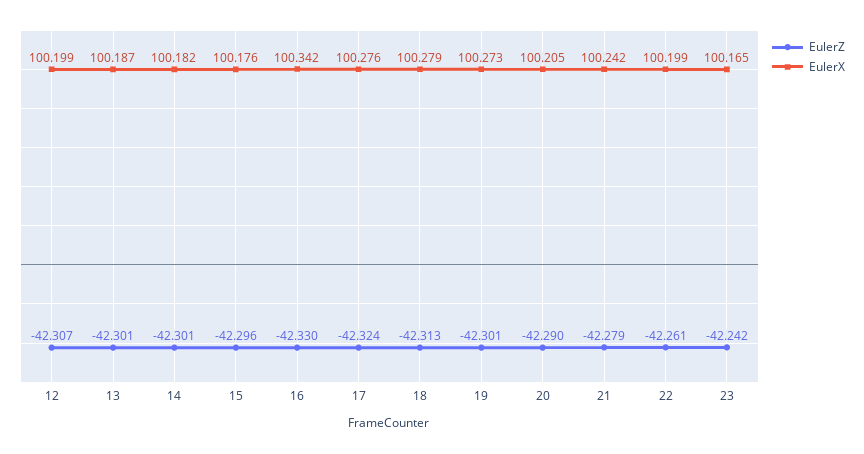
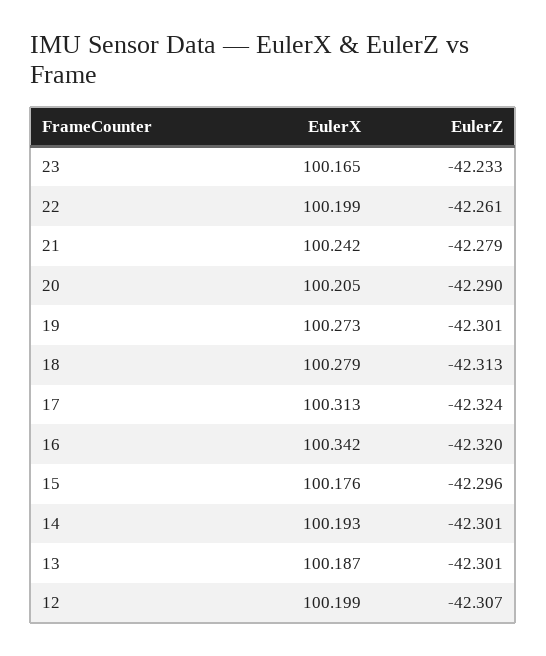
EulerX, 14: 100.182 -> 100.193
EulerZ, 16: -42.33 -> -42.32
EulerX, 17: 100.276 -> 100.313
EulerZ, 23: -42.242 -> -42.233

